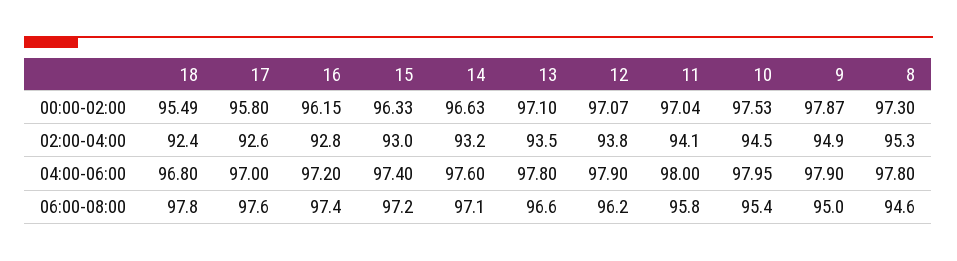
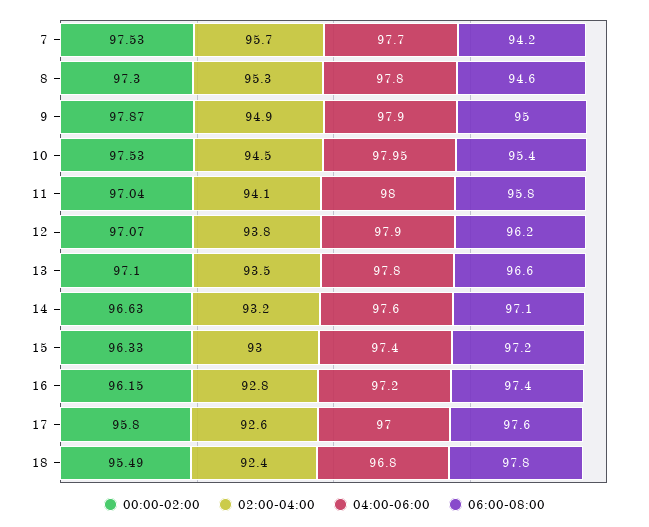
00:00-02:00, 7: none -> 97.53
02:00-04:00, 7: none -> 95.7
04:00-06:00, 7: none -> 97.7
06:00-08:00, 7: none -> 94.2

